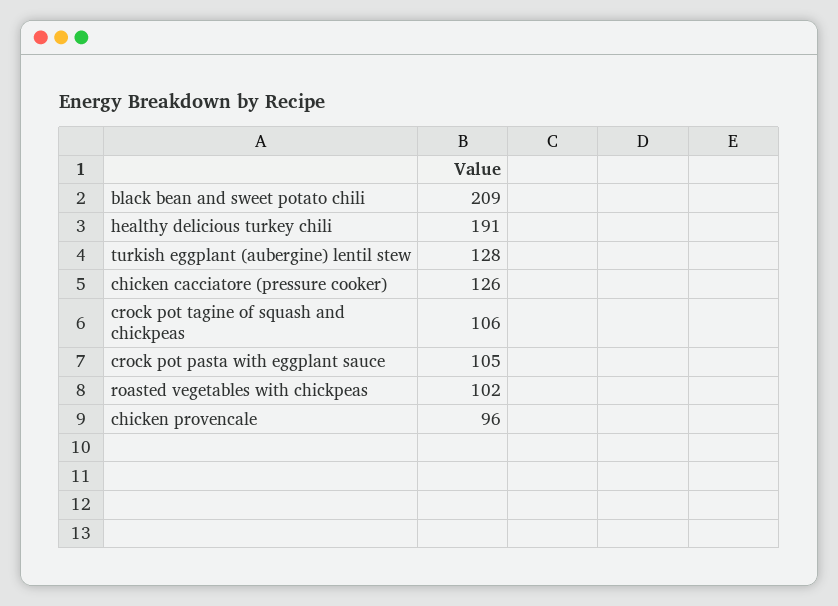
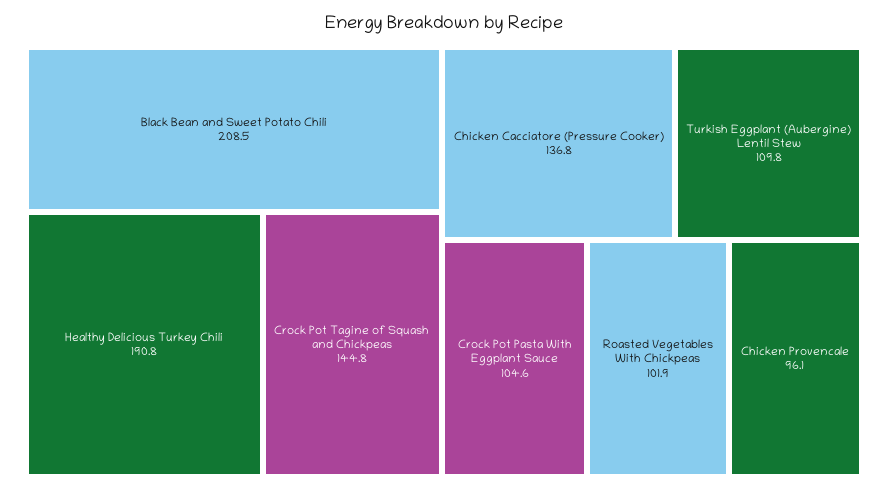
turkish eggplant (aubergine) lentil stew: 128 -> 109.8
chicken cacciatore (pressure cooker): 126 -> 136.8
crock pot tagine of squash and chickpeas: 106 -> 144.8

